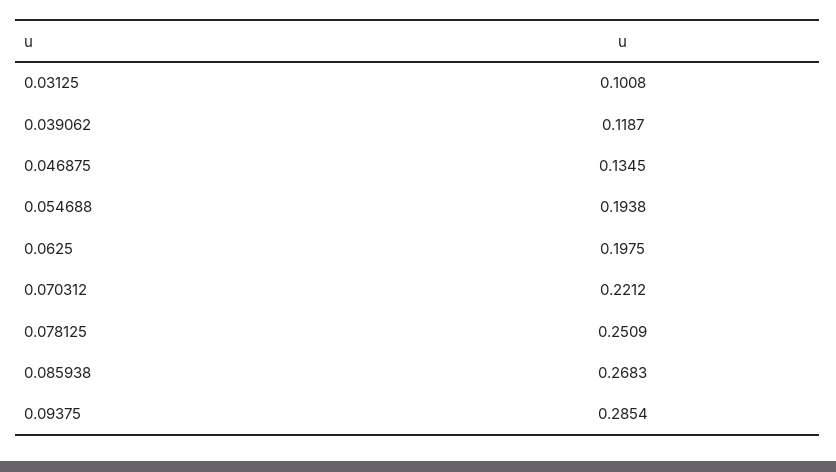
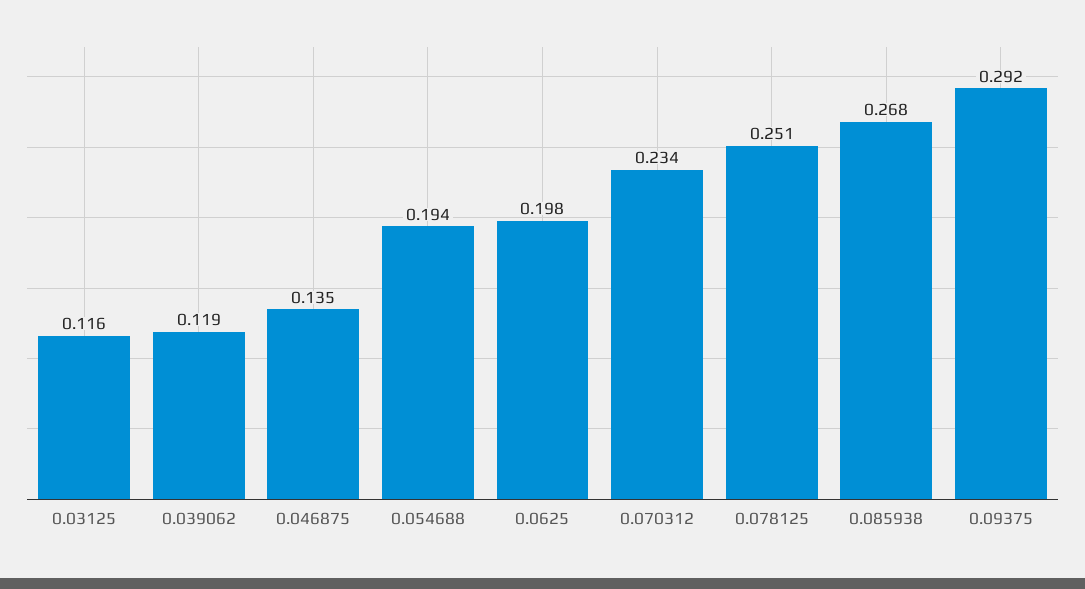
0.03125: 0.1008 -> 0.116
0.070312: 0.2212 -> 0.234
0.09375: 0.2854 -> 0.292

